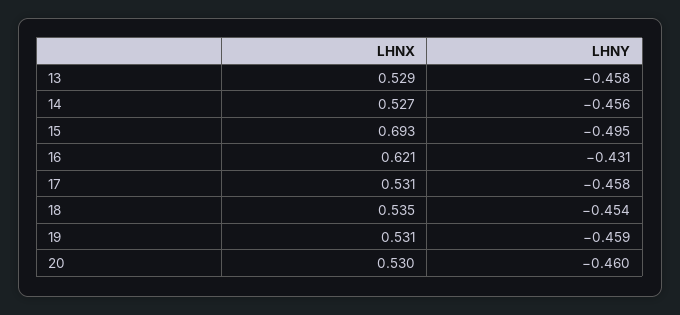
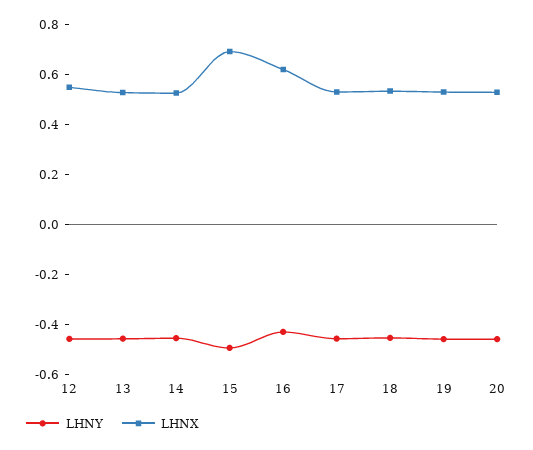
LHNY, 12: none -> -0.45
LHNX, 12: none -> 0.55

